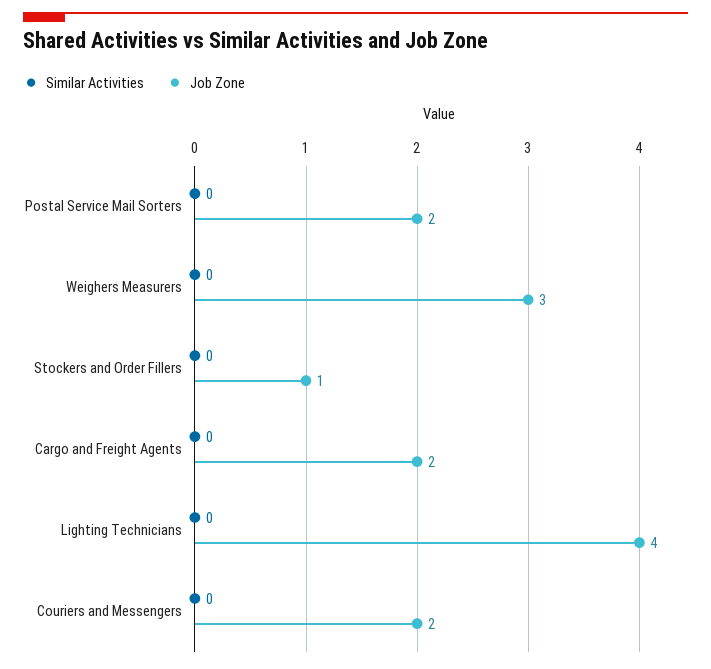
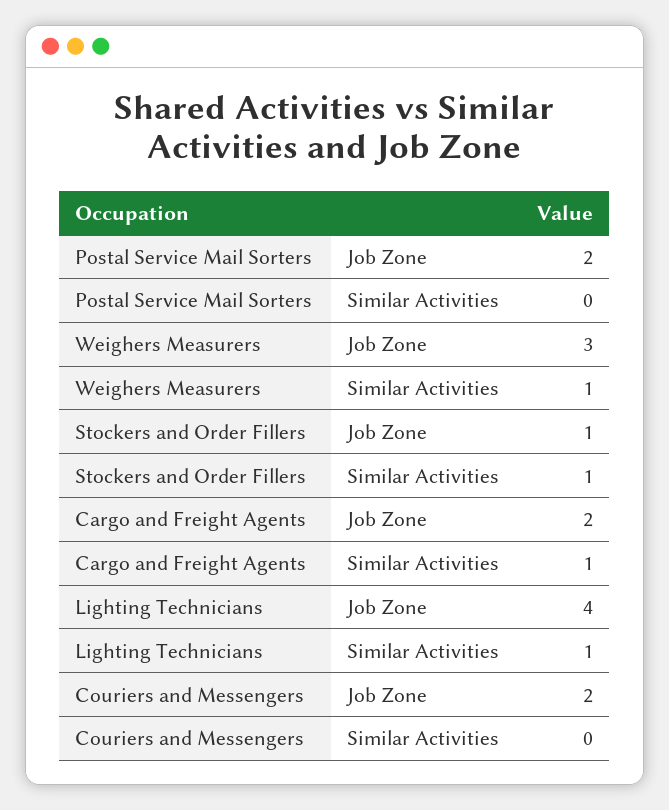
Similar Activities, Weighers Measurers: 0 -> 1
Similar Activities, Stockers and Order Fillers: 0 -> 1
Similar Activities, Cargo and Freight Agents: 0 -> 1
Similar Activities, Lighting Technicians: 0 -> 1

